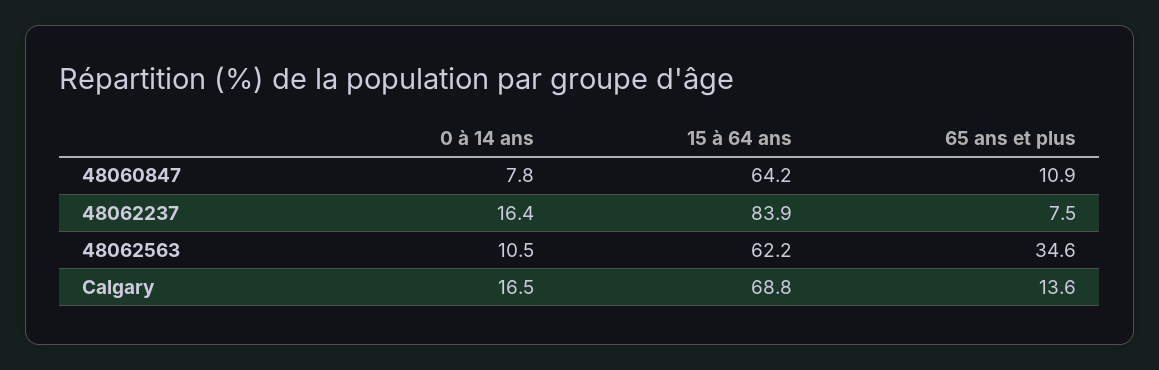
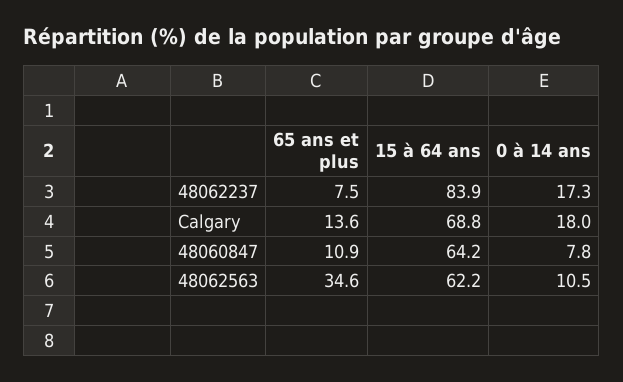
0 à 14 ans, 48062237: 16.4 -> 17.3
0 à 14 ans, Calgary: 16.5 -> 18

